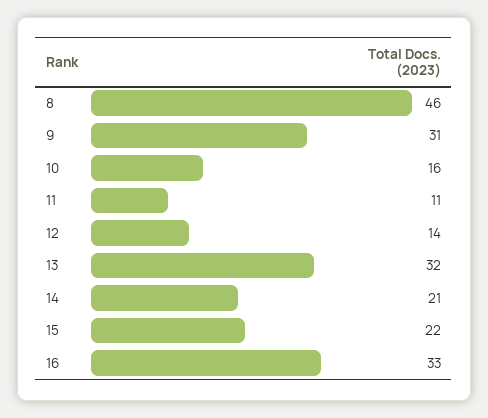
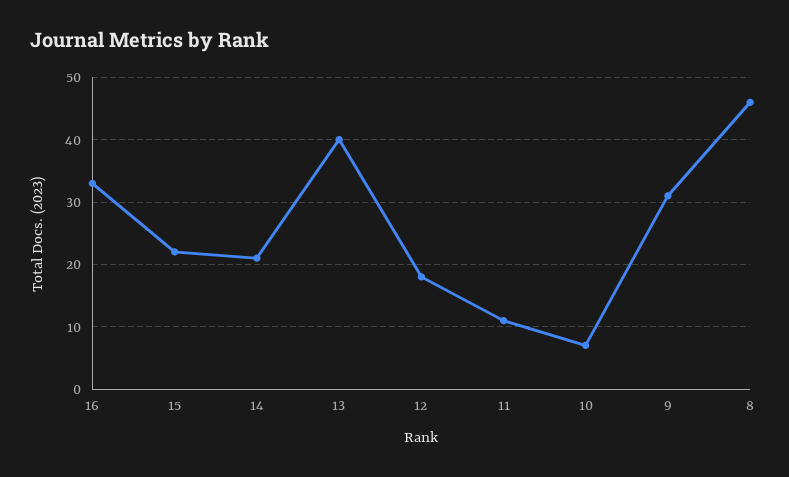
10: 16 -> 7
12: 14 -> 18
13: 32 -> 40

